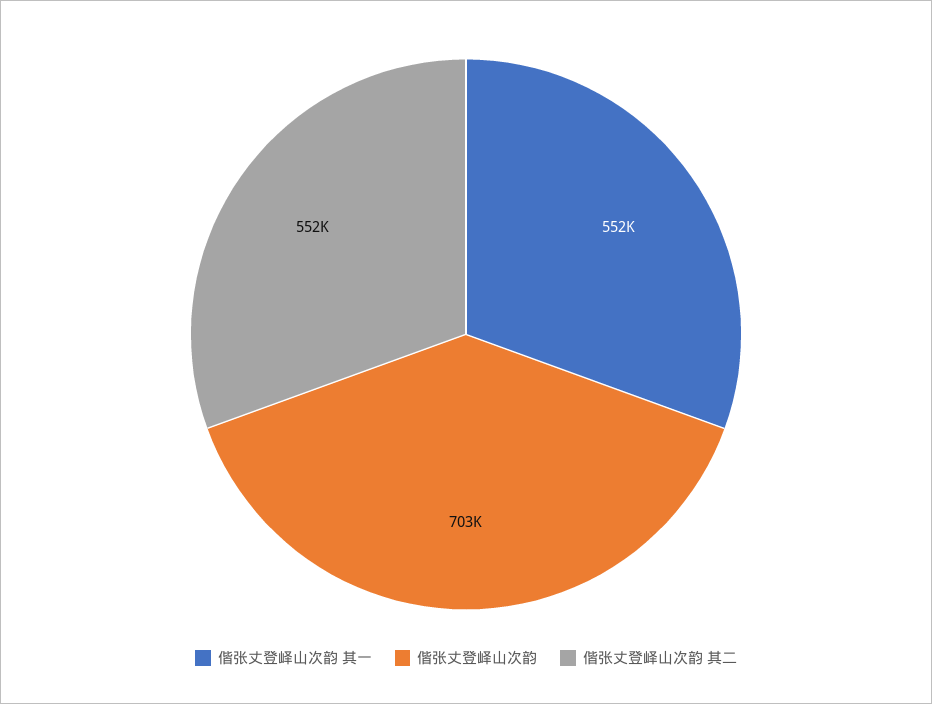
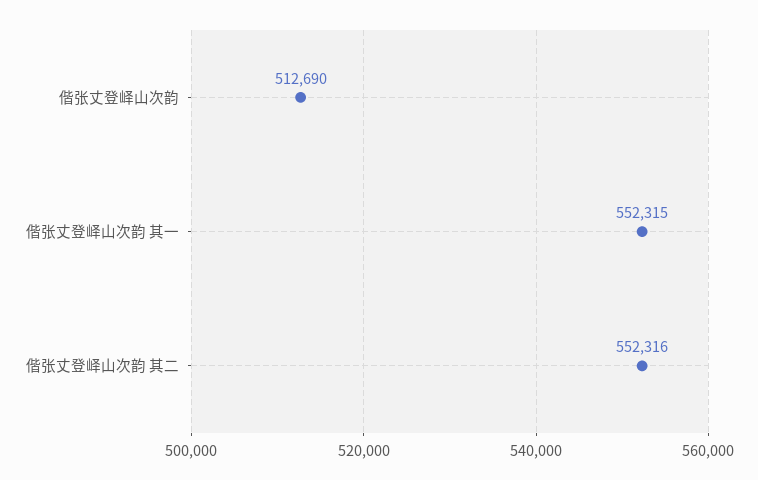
偕张丈登峄山次韵: 703000 -> 512690

